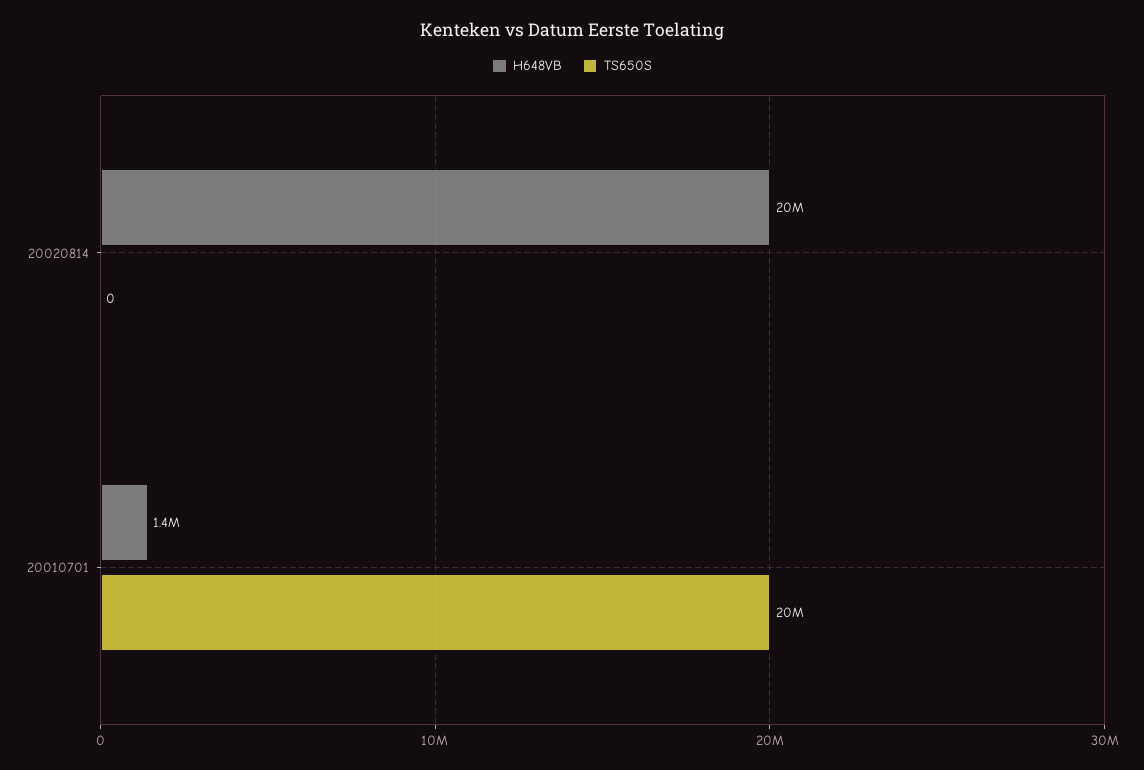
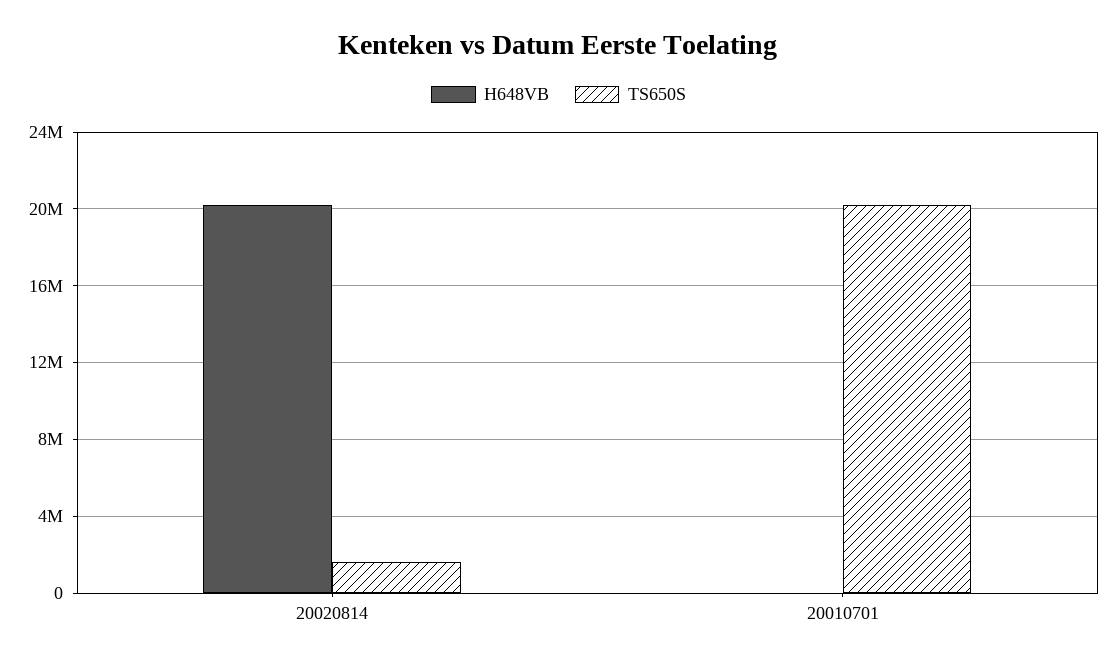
TS650S, 20020814: 0 -> 1500000
H648VB, 20010701: 1400000 -> 0

